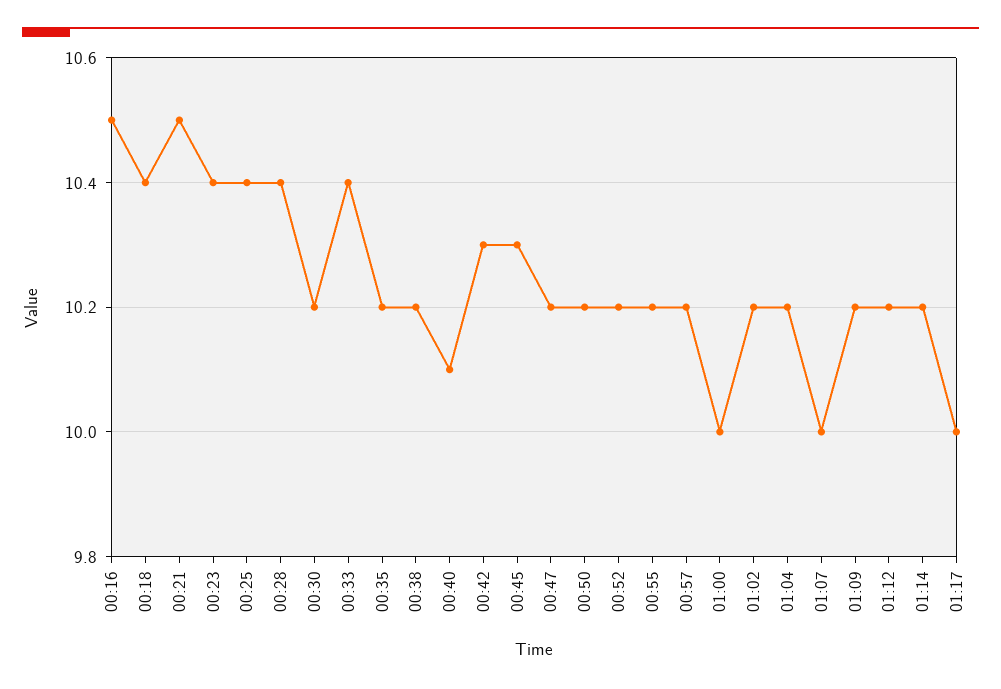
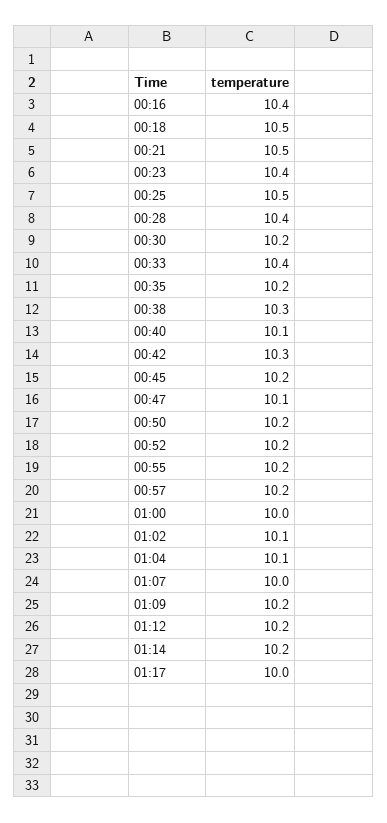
00:16: 10.5 -> 10.4
00:18: 10.4 -> 10.5
00:25: 10.4 -> 10.5
00:38: 10.2 -> 10.3
00:45: 10.3 -> 10.2
00:47: 10.2 -> 10.1
01:02: 10.2 -> 10.1
01:04: 10.2 -> 10.1

